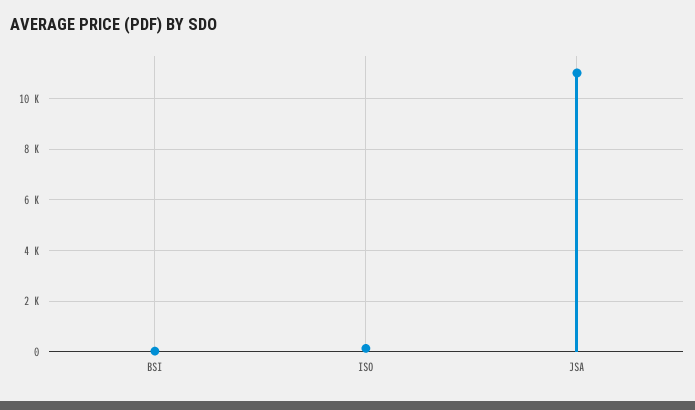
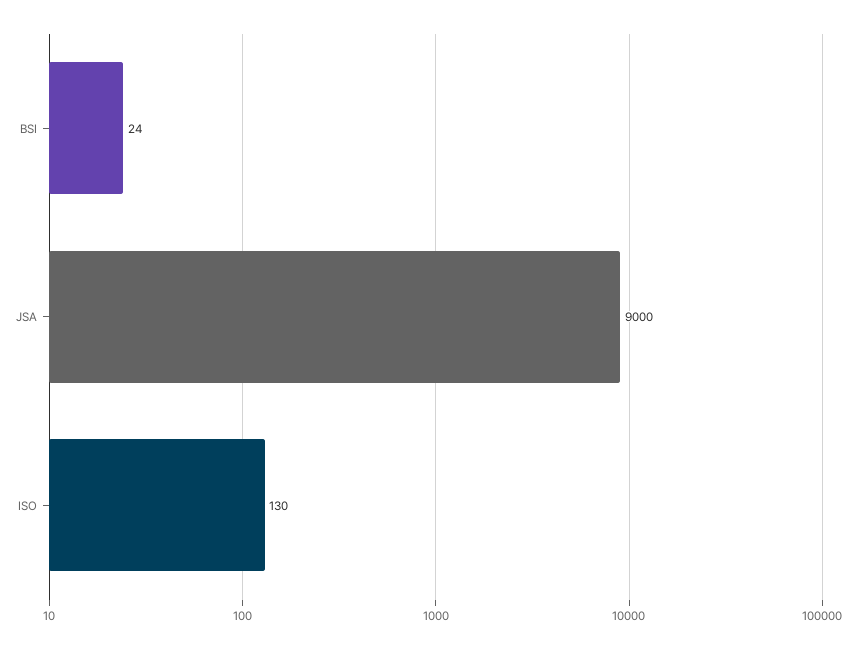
JSA: 11000 -> 9000

